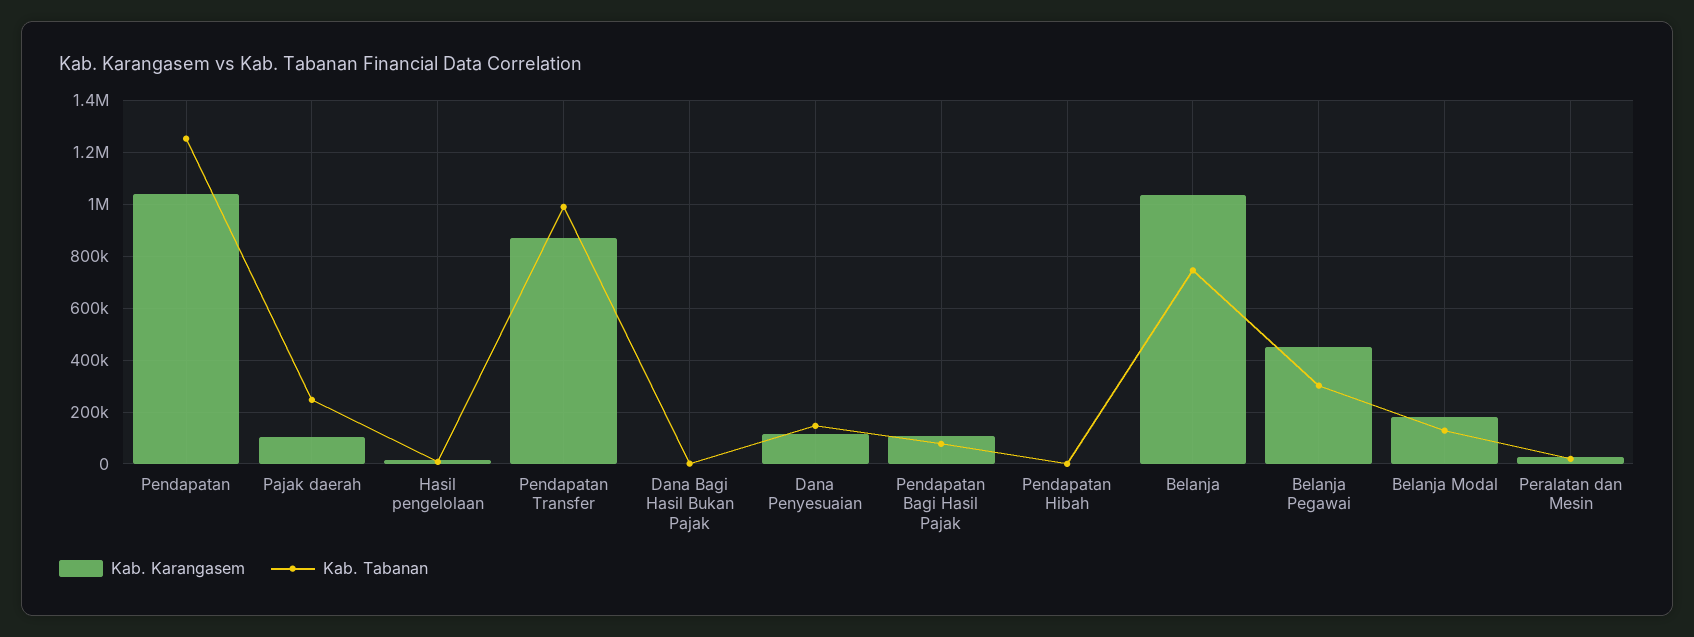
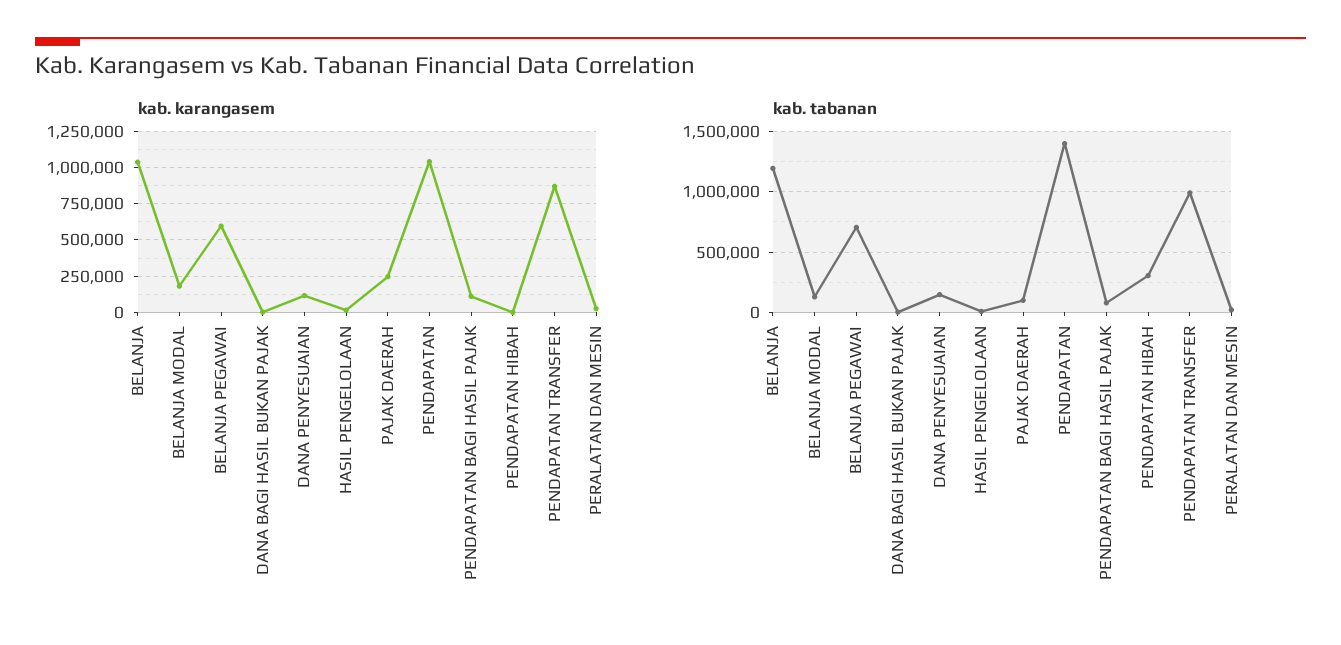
Kab. Tabanan, Pendapatan: 1250000 -> 1400000
Kab. Karangasem, Pajak daerah: 100000 -> 250000
Kab. Tabanan, Pajak daerah: 250000 -> 100000
Kab. Tabanan, Pendapatan Hibah: 0 -> 300000
Kab. Tabanan, Belanja: 750000 -> 1200000
Kab. Karangasem, Belanja Pegawai: 450000 -> 600000
Kab. Tabanan, Belanja Pegawai: 300000 -> 700000

